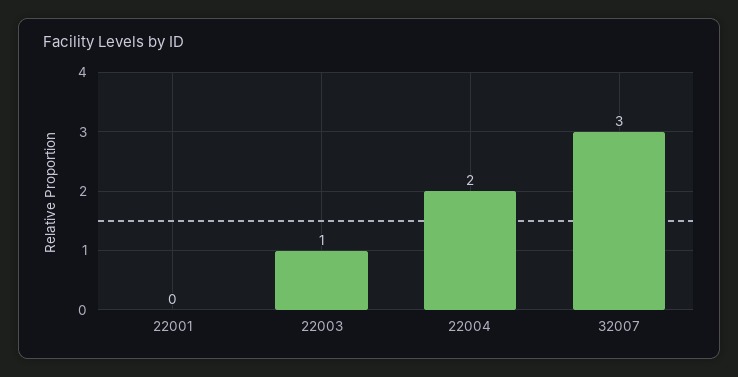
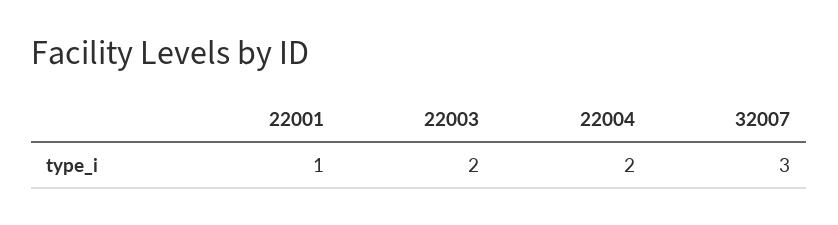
22001: 0 -> 1
22003: 1 -> 2

